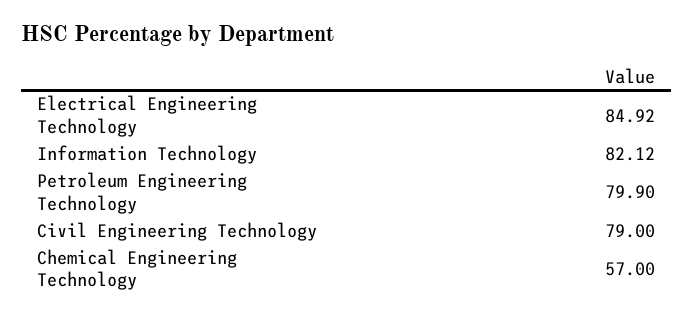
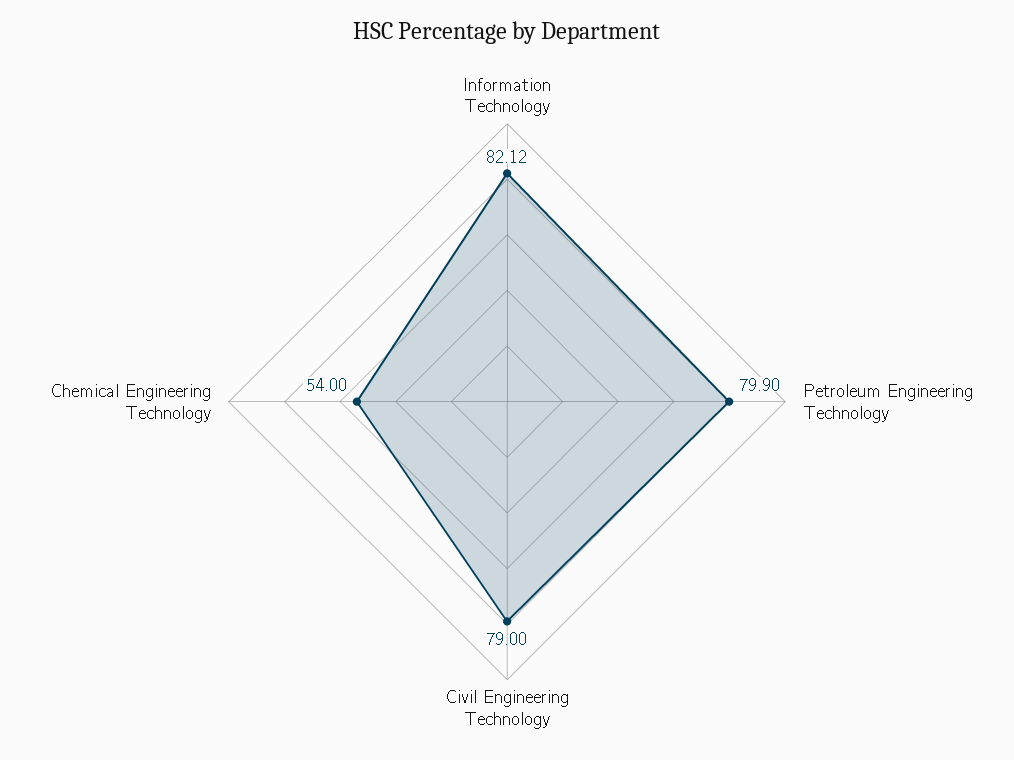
Electrical Engineering Technology: 84.92 -> none
Chemical Engineering Technology: 57 -> 54

